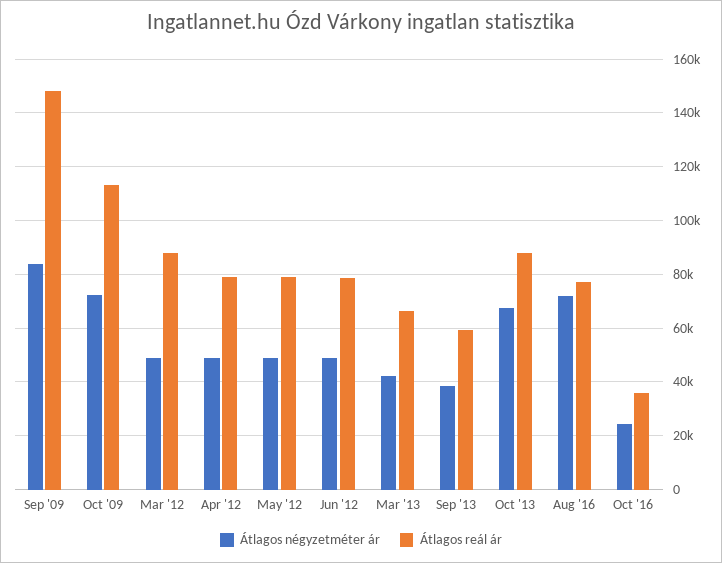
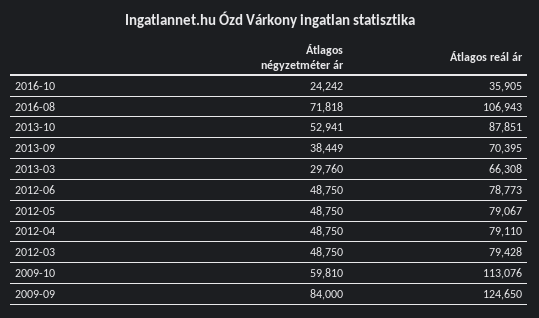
Átlagos reál ár, Sep '09: 147500 -> 124650
Átlagos négyzetméter ár, Oct '09: 72500 -> 59810
Átlagos reál ár, Mar '12: 87500 -> 79428
Átlagos négyzetméter ár, Mar '13: 42500 -> 29760
Átlagos reál ár, Sep '13: 60000 -> 70395
Átlagos négyzetméter ár, Oct '13: 67500 -> 52941
Átlagos reál ár, Aug '16: 77500 -> 106943

